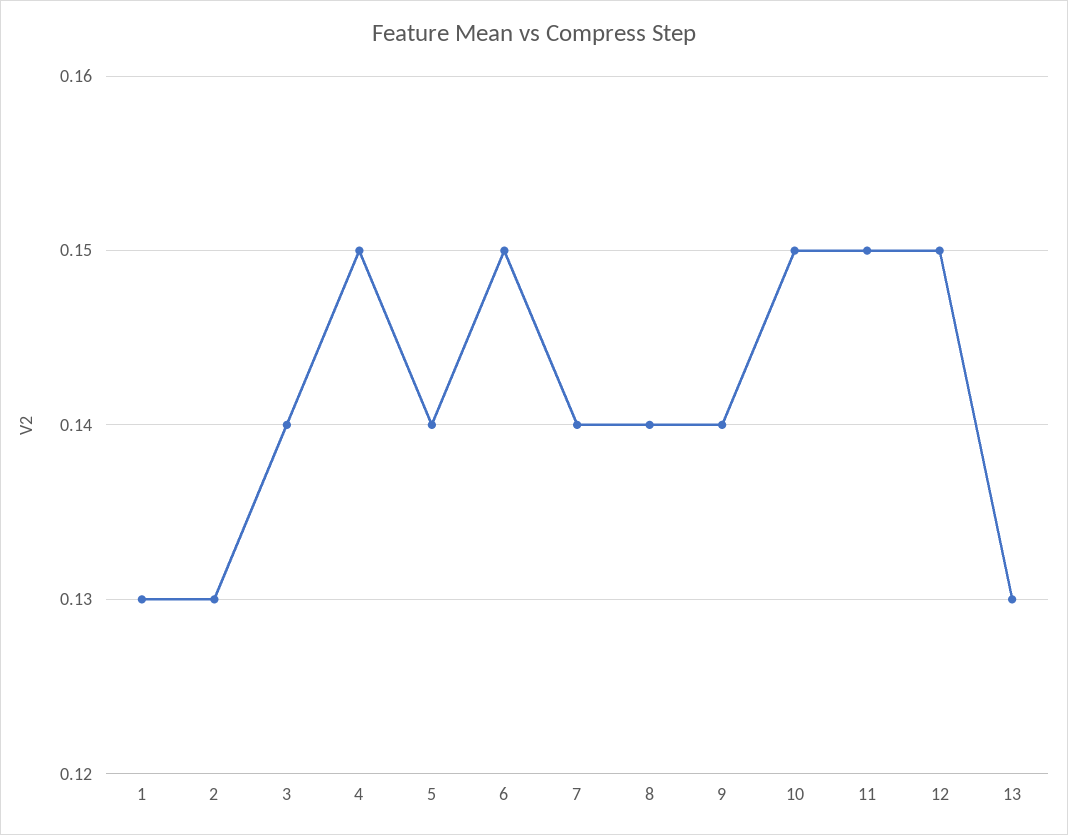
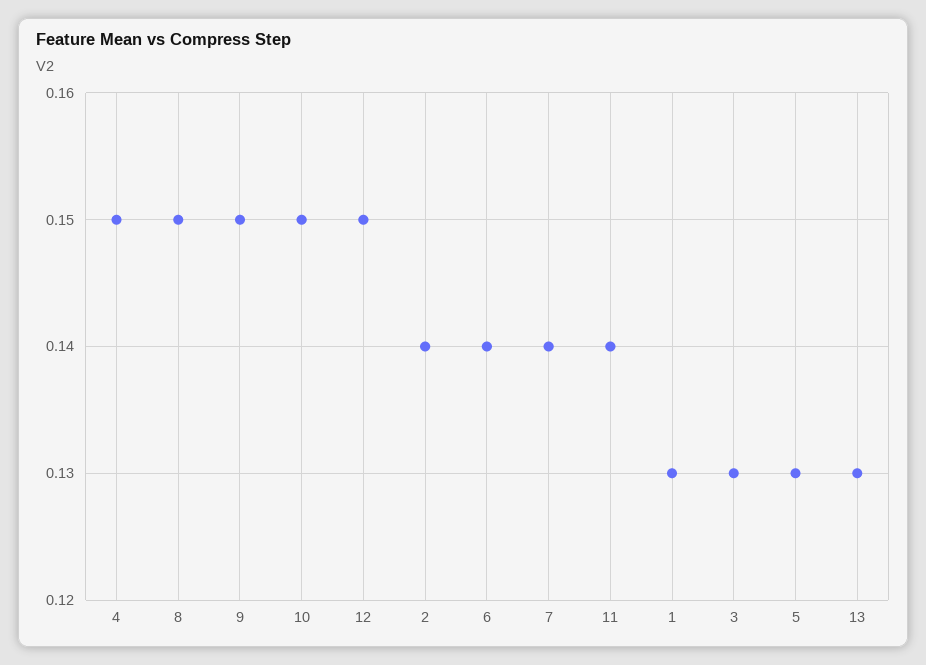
2: 0.13 -> 0.14
3: 0.14 -> 0.13
5: 0.14 -> 0.13
6: 0.15 -> 0.14
8: 0.14 -> 0.15
9: 0.14 -> 0.15
11: 0.15 -> 0.14

